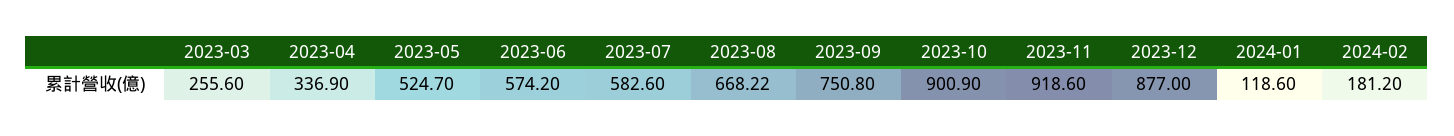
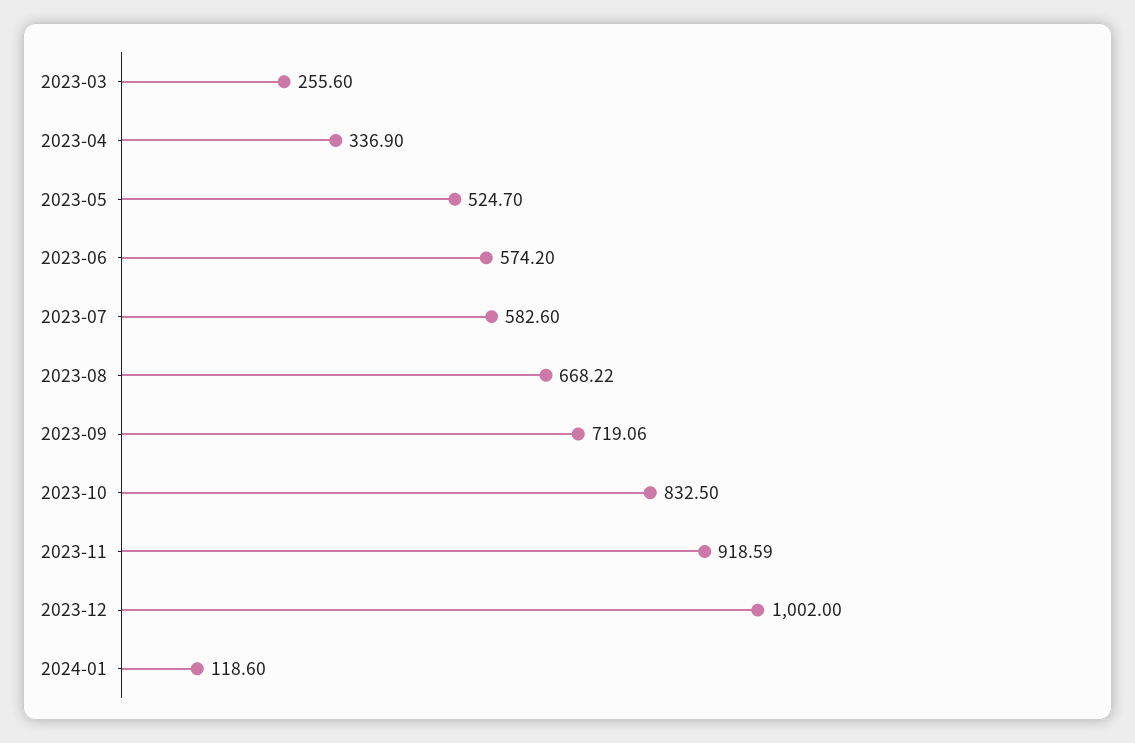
2023-09: 750.8 -> 719.06
2023-10: 900.9 -> 832.5
2023-11: 918.6 -> 918.59
2023-12: 877 -> 1002
2024-02: 181.2 -> none

